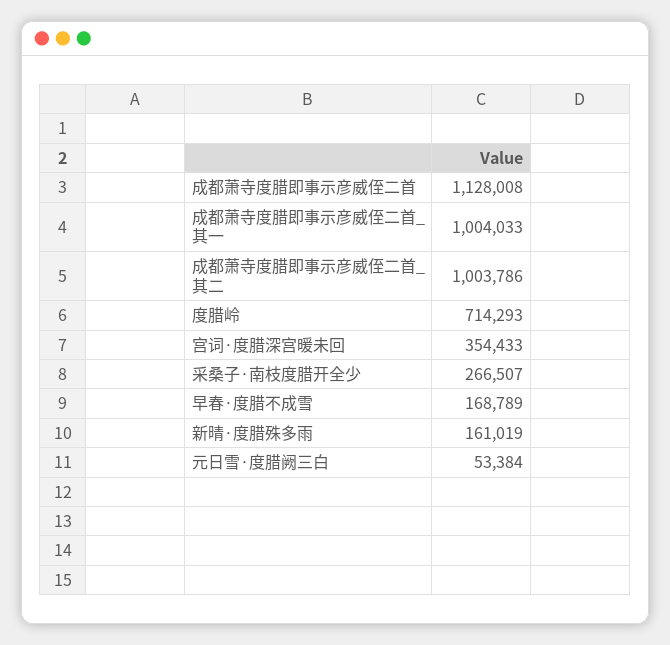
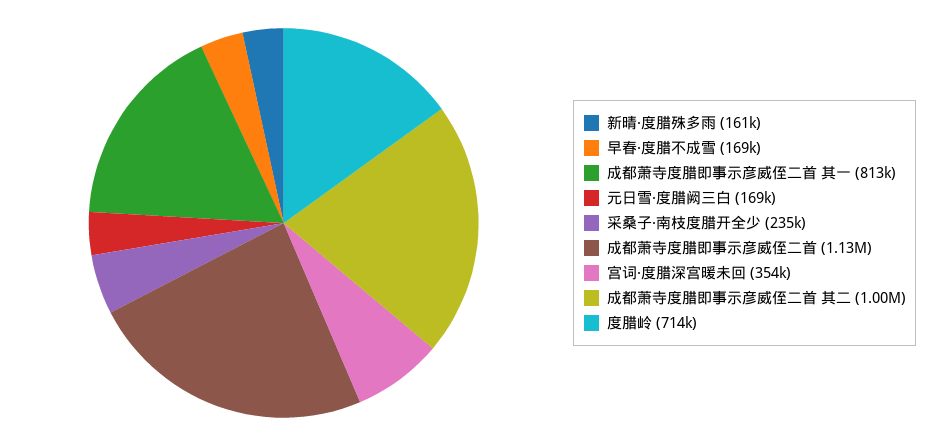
成都萧寺度腊即事示彦威侄二首_其一: 1004033 -> 813000
采桑子·南枝度腊开全少: 266507 -> 235000
元日雪·度腊阙三白: 53384 -> 169000

